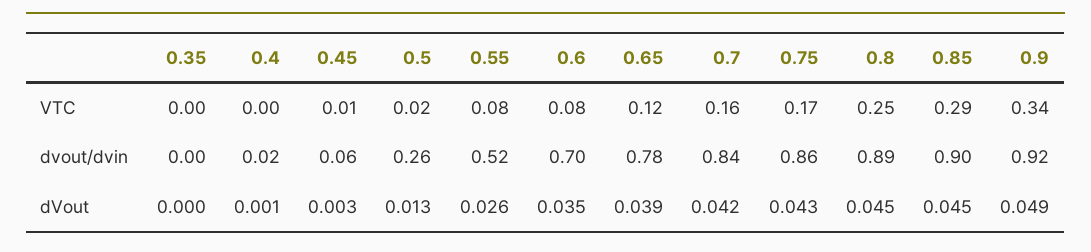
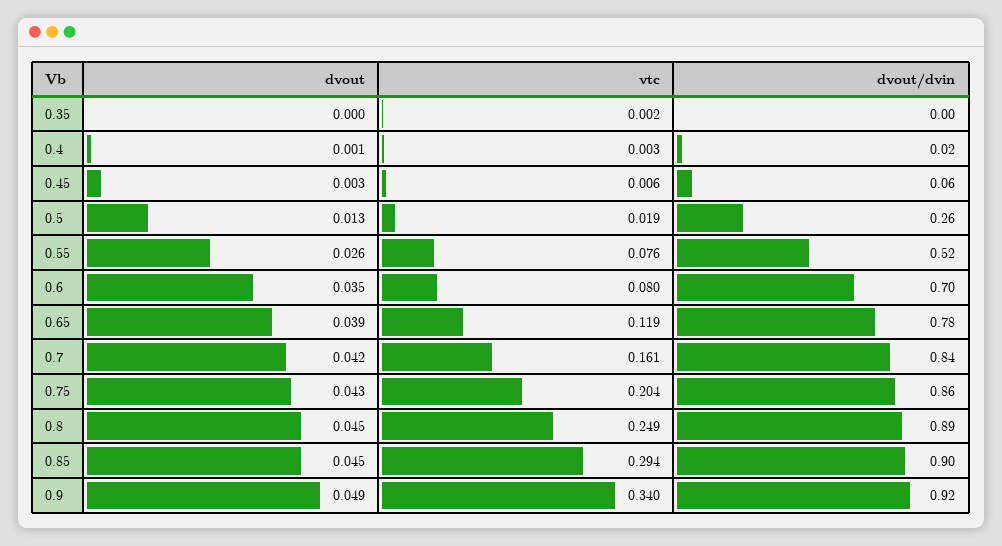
0.75, VTC: 0.17 -> 0.204

